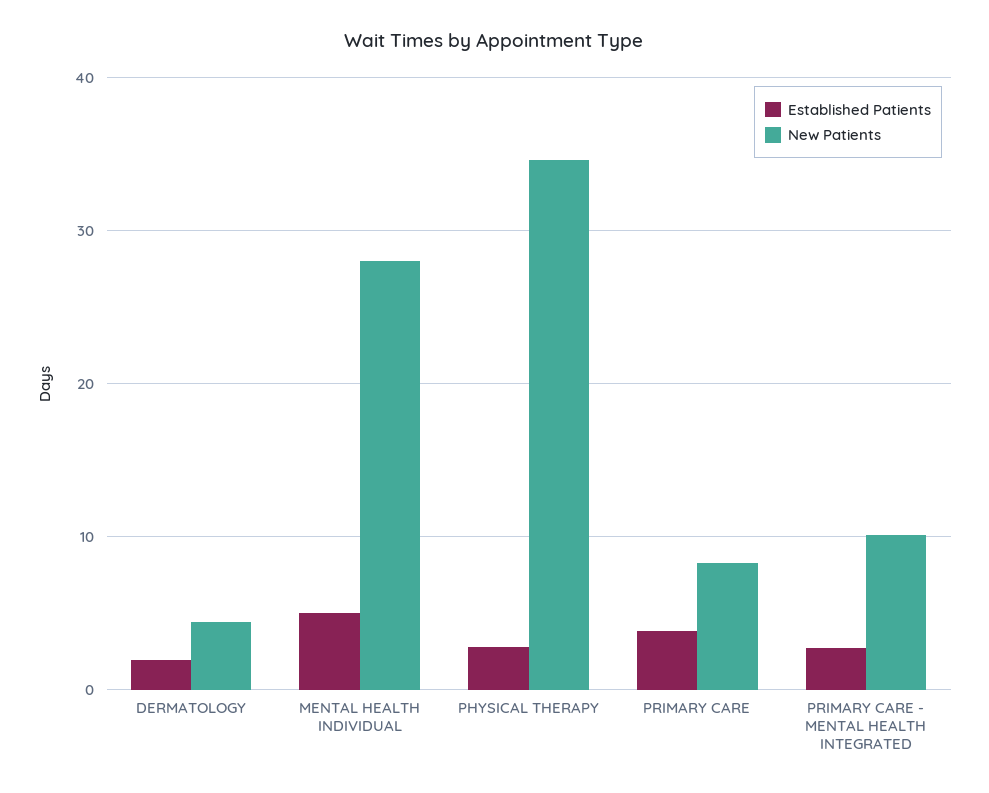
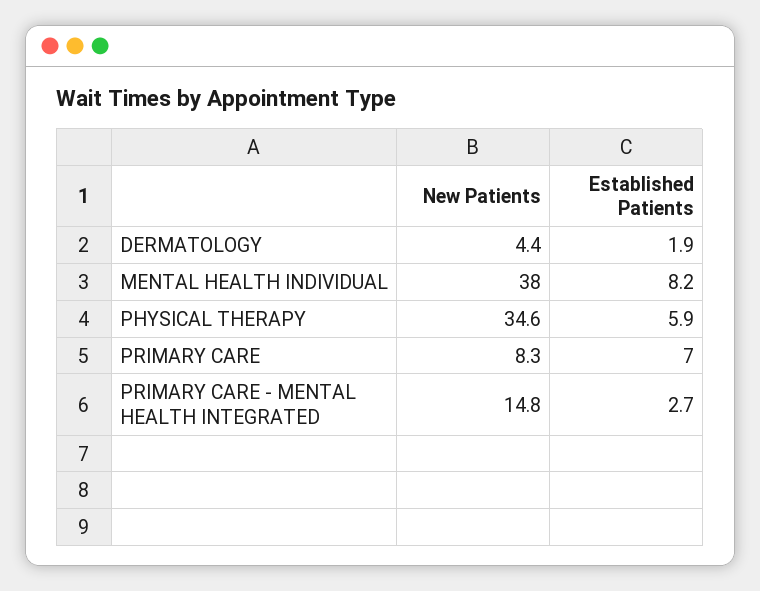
Established Patients, MENTAL HEALTH INDIVIDUAL: 5 -> 8.2
New Patients, MENTAL HEALTH INDIVIDUAL: 28 -> 38
Established Patients, PHYSICAL THERAPY: 3 -> 5.9
Established Patients, PRIMARY CARE: 4 -> 7
New Patients, PRIMARY CARE - MENTAL HEALTH INTEGRATED: 10 -> 14.8

